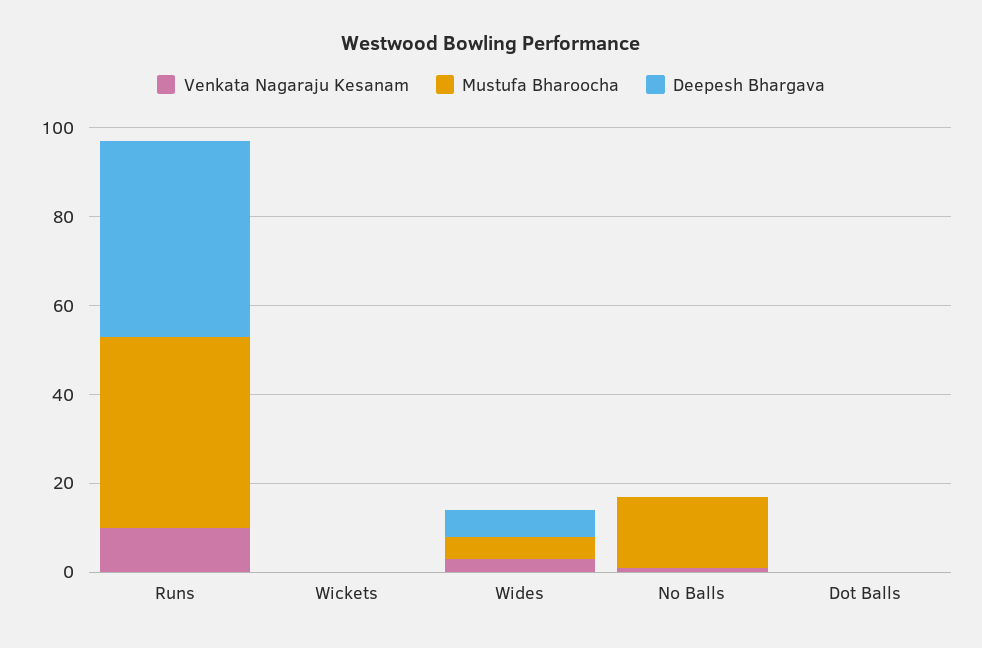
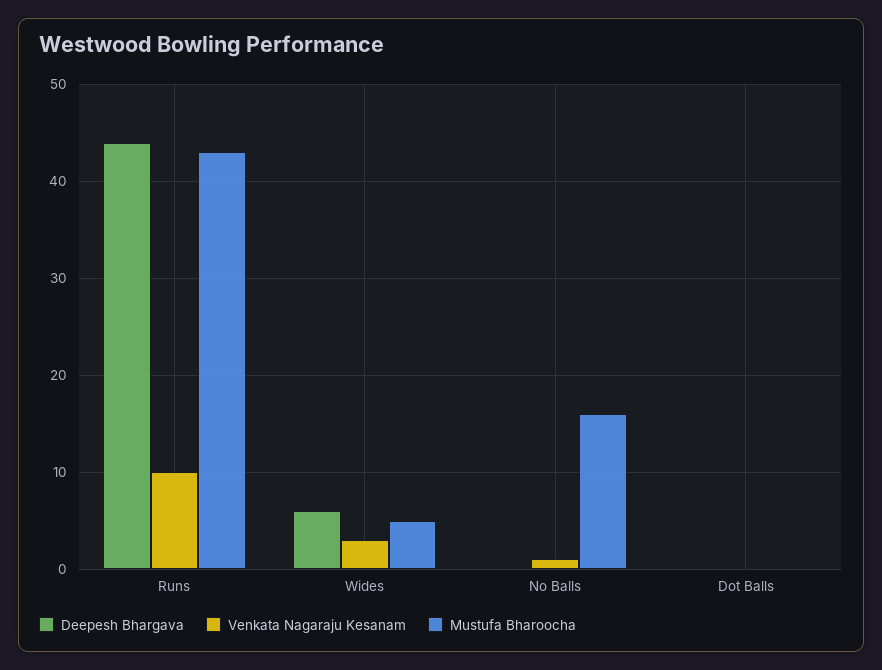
Venkata Nagaraju Kesanam, Wickets: 0 -> none
Mustufa Bharoocha, Wickets: 0 -> none
Deepesh Bhargava, Wickets: 0 -> none

